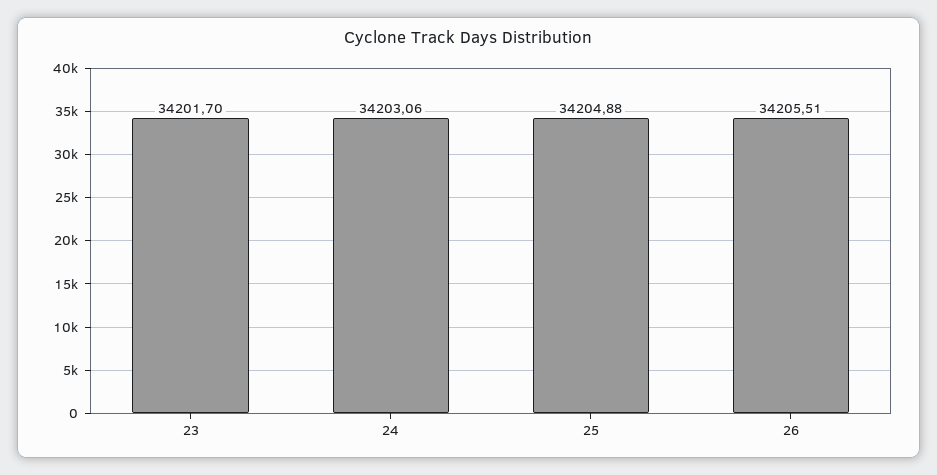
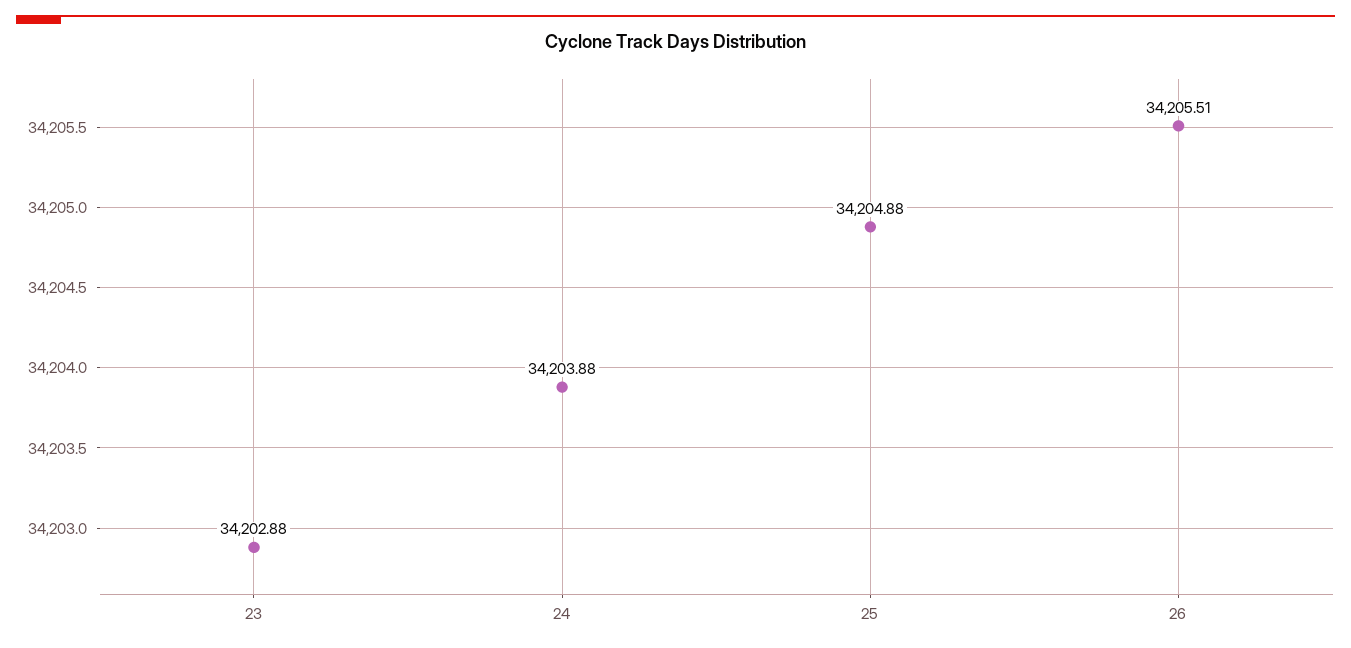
23: 34201.7 -> 34202.88
24: 34203.06 -> 34203.88

